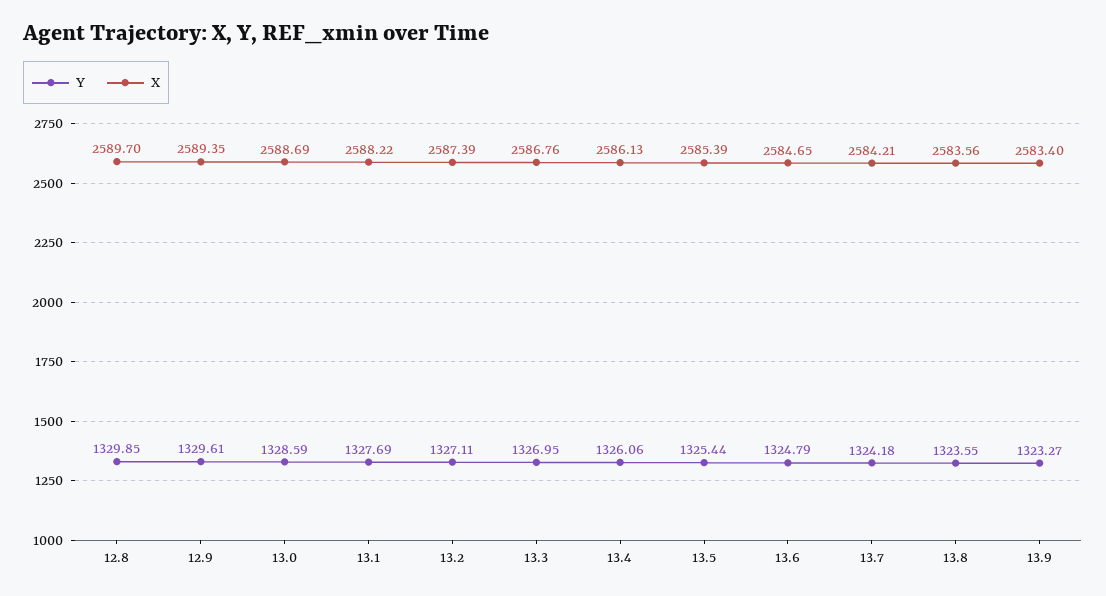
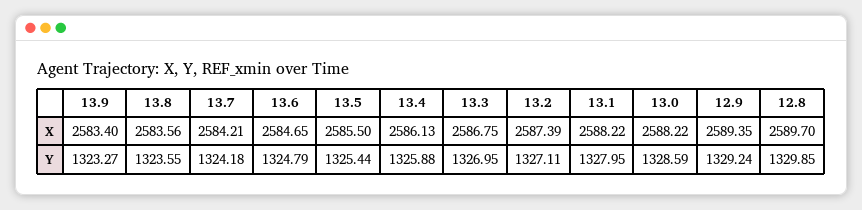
Y, 12.9: 1329.61 -> 1329.24
X, 13.0: 2588.69 -> 2588.22
Y, 13.1: 1327.69 -> 1327.95
X, 13.3: 2586.76 -> 2586.75
Y, 13.4: 1326.06 -> 1325.88
X, 13.5: 2585.39 -> 2585.5

